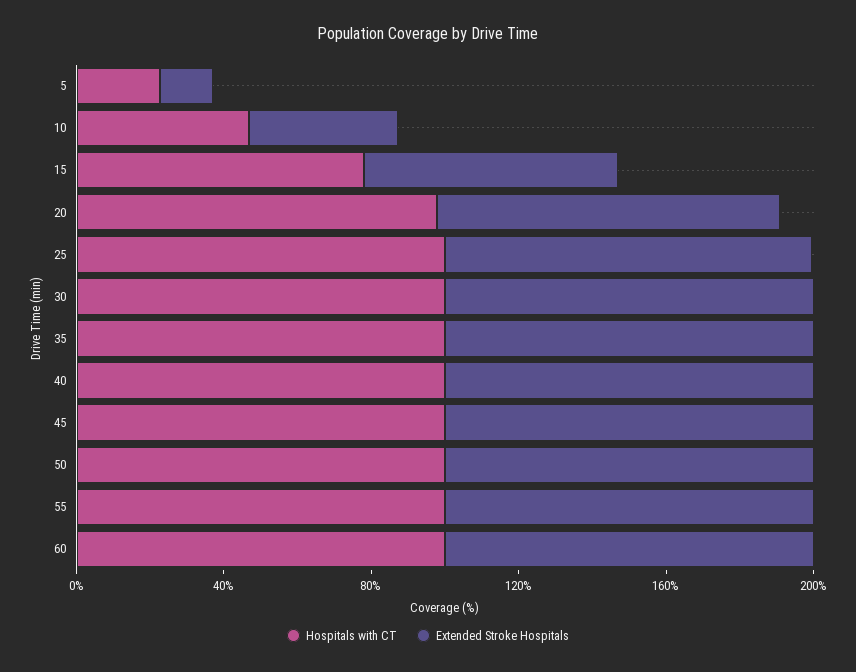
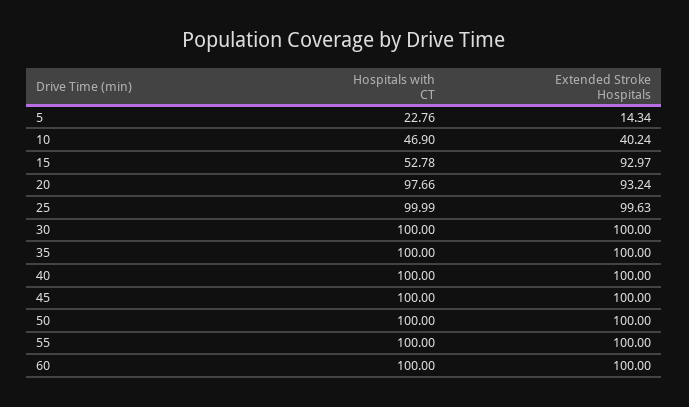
Hospitals with CT, 15: 80 -> 52.78
Extended Stroke Hospitals, 15: 70 -> 92.97

